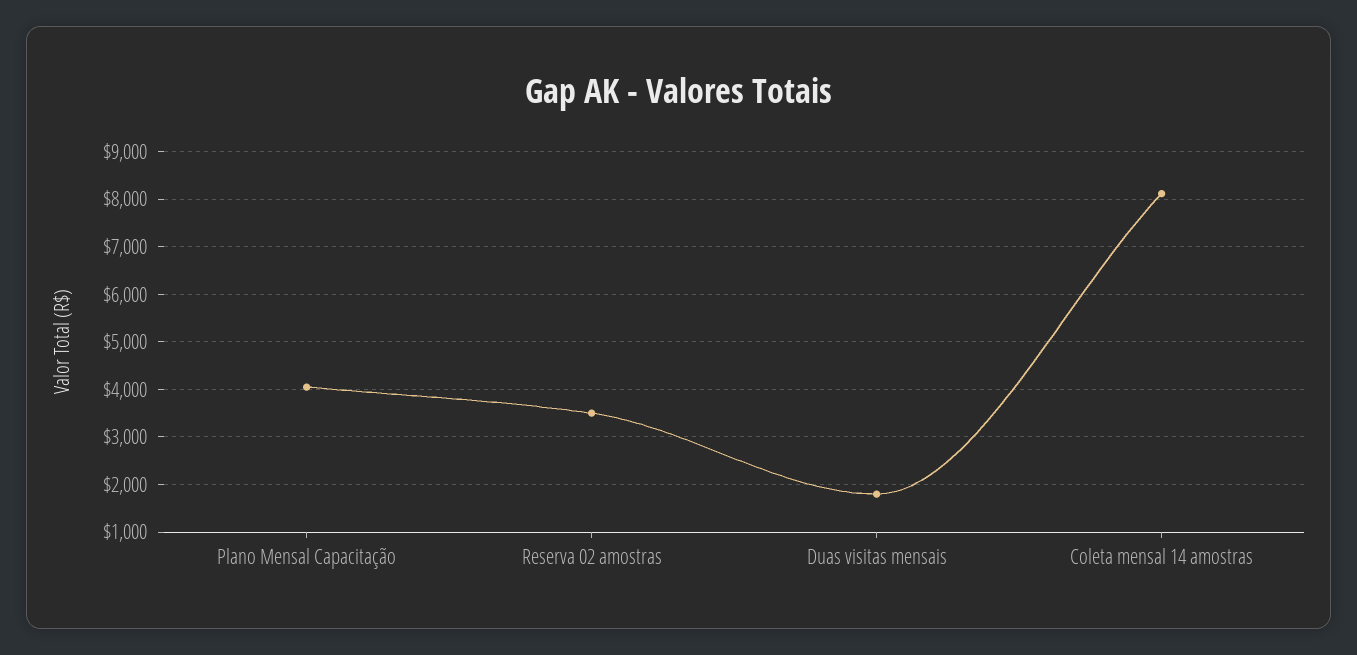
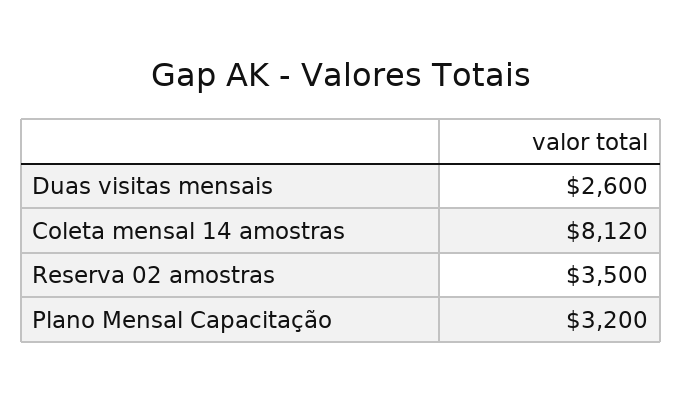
Plano Mensal Capacitação: 4000 -> 3200
Duas visitas mensais: 1800 -> 2600

